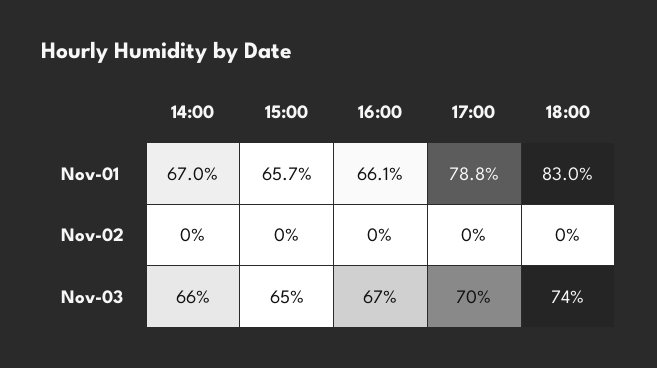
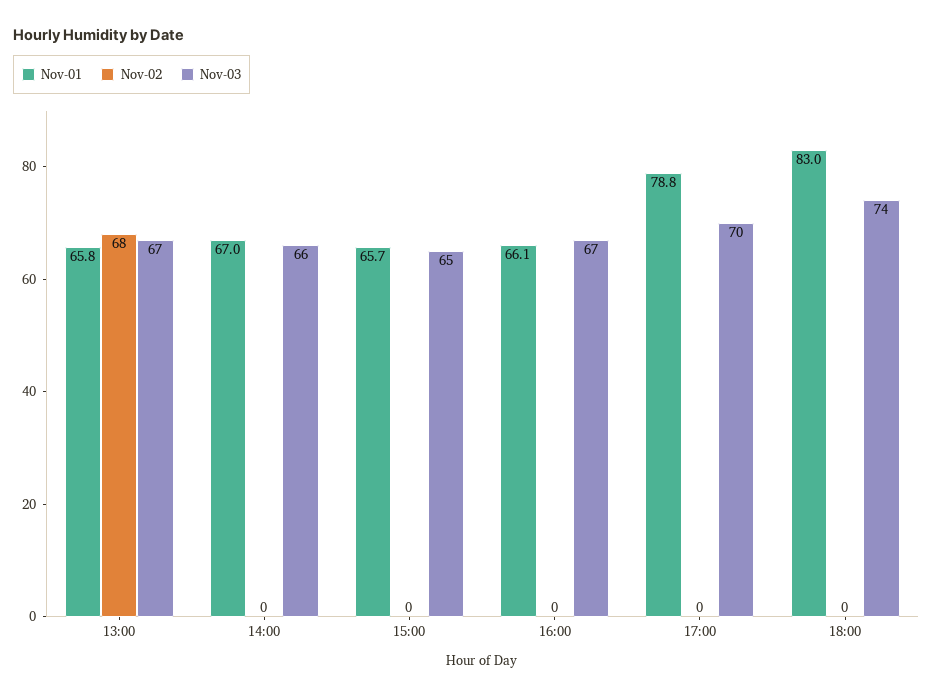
Nov-01, 13:00: none -> 65.8
Nov-02, 13:00: none -> 68
Nov-03, 13:00: none -> 67

